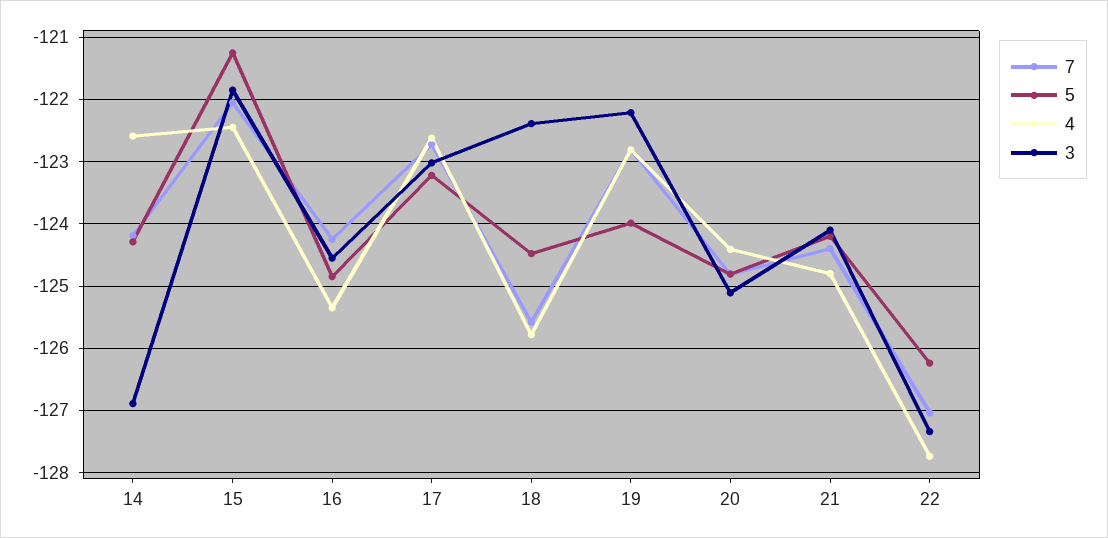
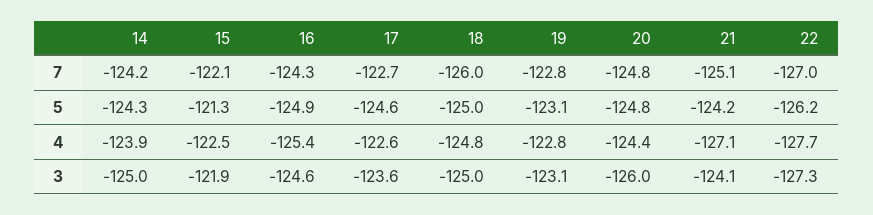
4, 14: -122.6 -> -123.9
3, 14: -126.9 -> -125
5, 17: -123.2 -> -124.6
3, 17: -123 -> -123.6
7, 18: -125.6 -> -126
5, 18: -124.5 -> -125
4, 18: -125.8 -> -124.8
3, 18: -122.4 -> -125
5, 19: -124 -> -123.1
3, 19: -122.2 -> -123.1
3, 20: -125.1 -> -126
7, 21: -124.4 -> -125.1
4, 21: -124.8 -> -127.1

